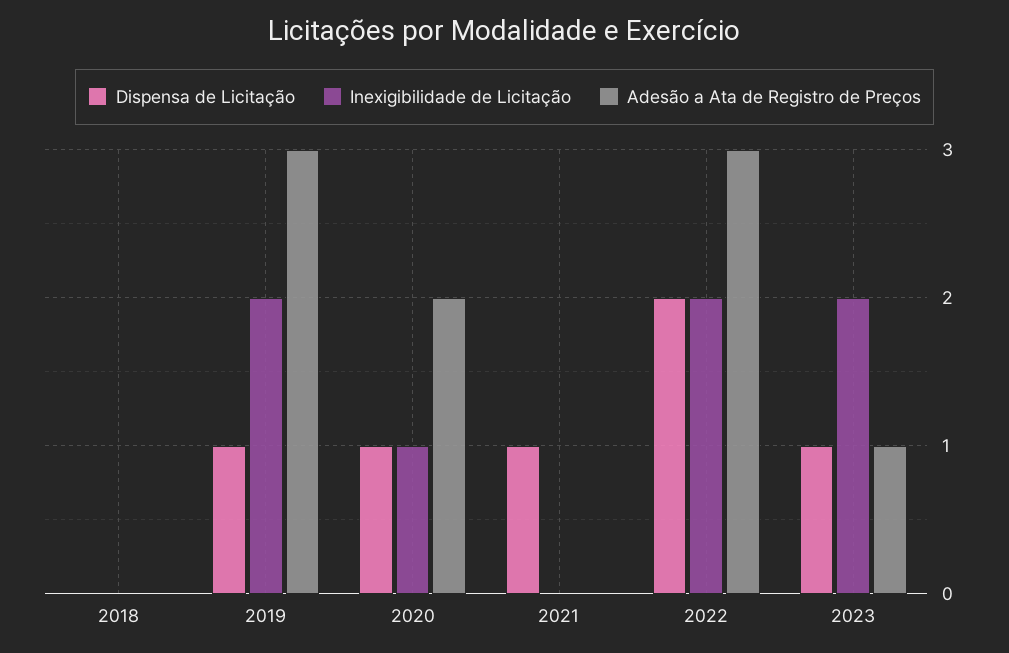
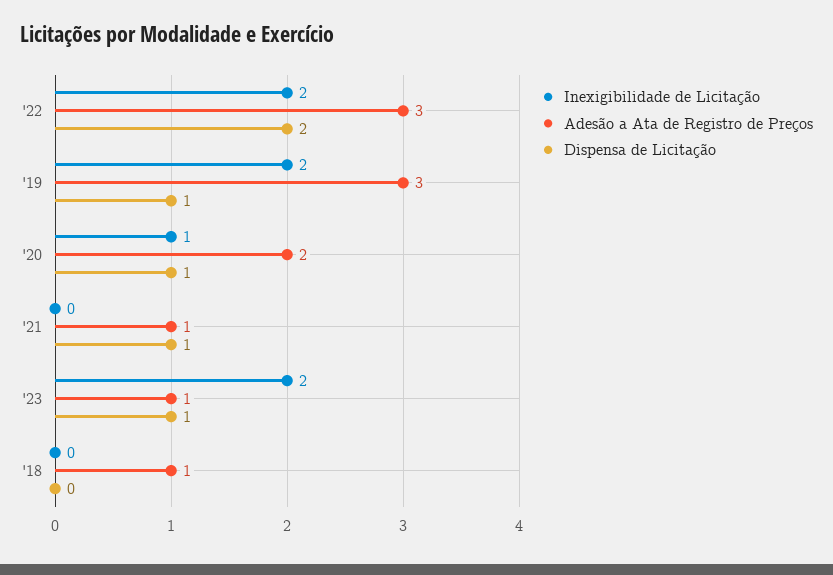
Adesão a Ata de Registro de Preços, 2018: 0 -> 1
Adesão a Ata de Registro de Preços, 2021: 0 -> 1

